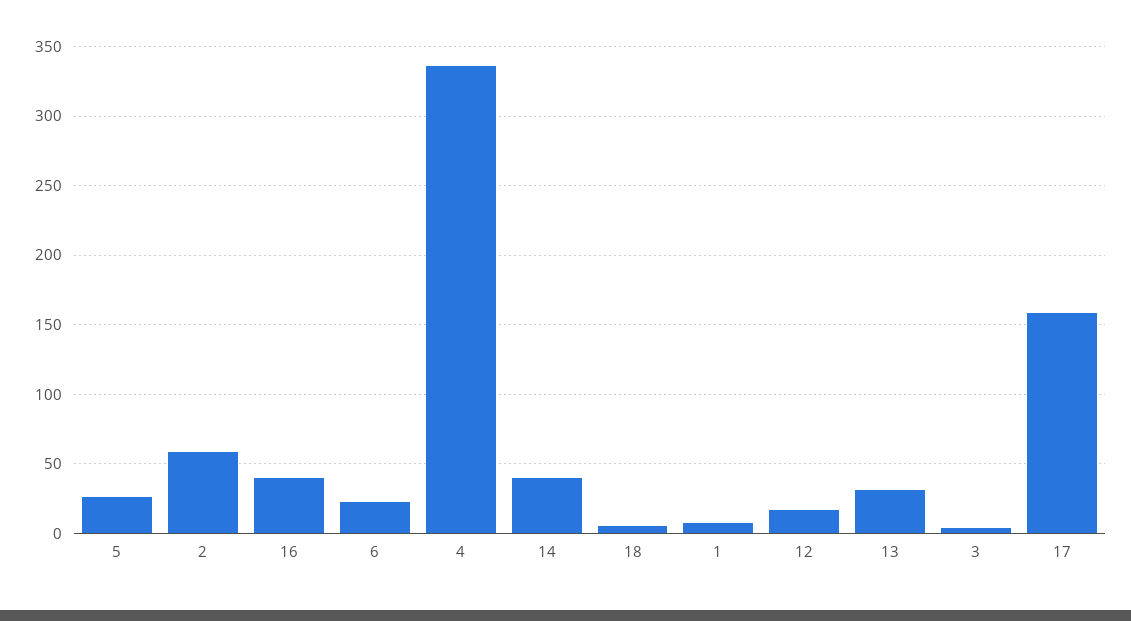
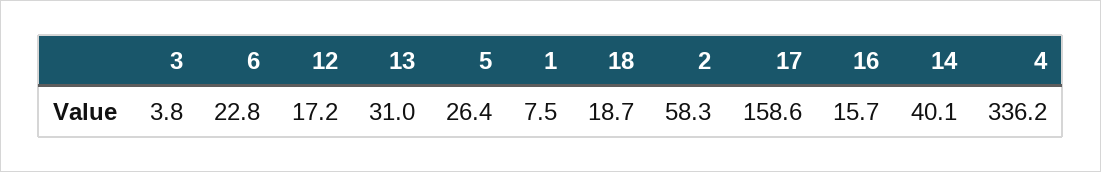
16: 40 -> 15.7
18: 5 -> 18.7

